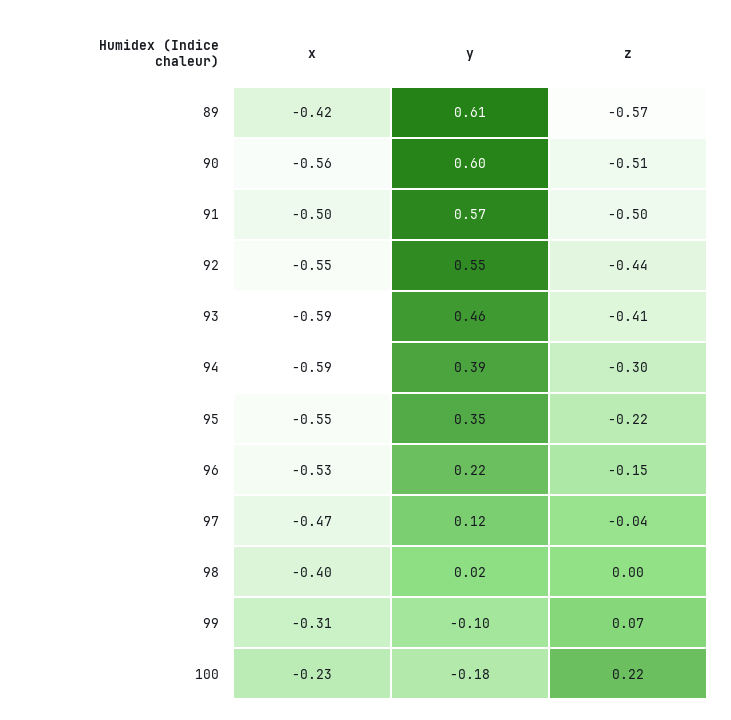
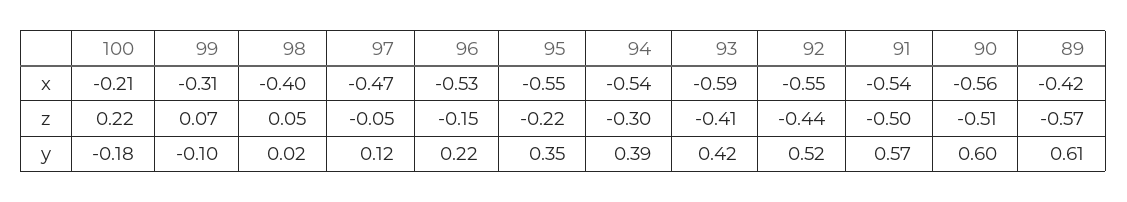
x, 91: -0.5 -> -0.54
y, 92: 0.55 -> 0.52
y, 93: 0.46 -> 0.42
x, 94: -0.59 -> -0.54
z, 97: -0.04 -> -0.05
z, 98: 0 -> 0.05
x, 100: -0.23 -> -0.21

